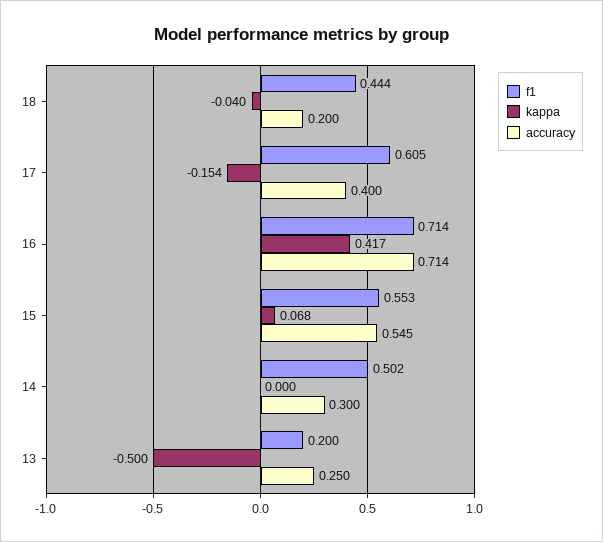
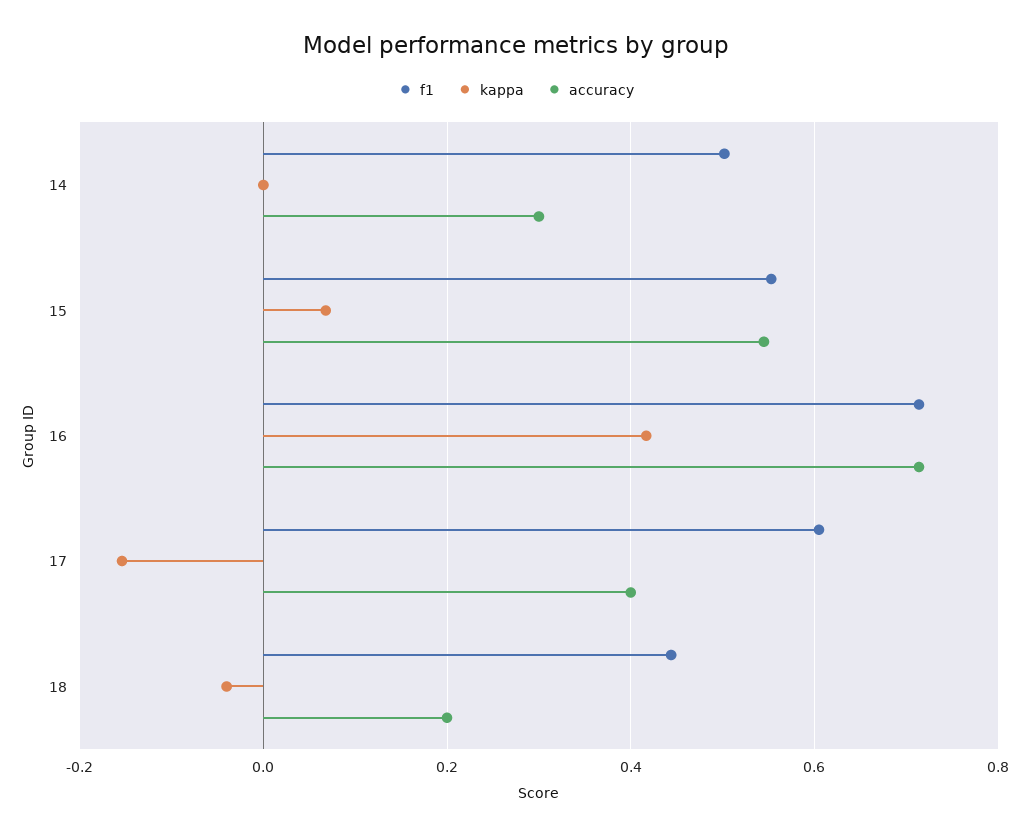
f1, 13: 0.2 -> none
kappa, 13: -0.5 -> none
accuracy, 13: 0.25 -> none

